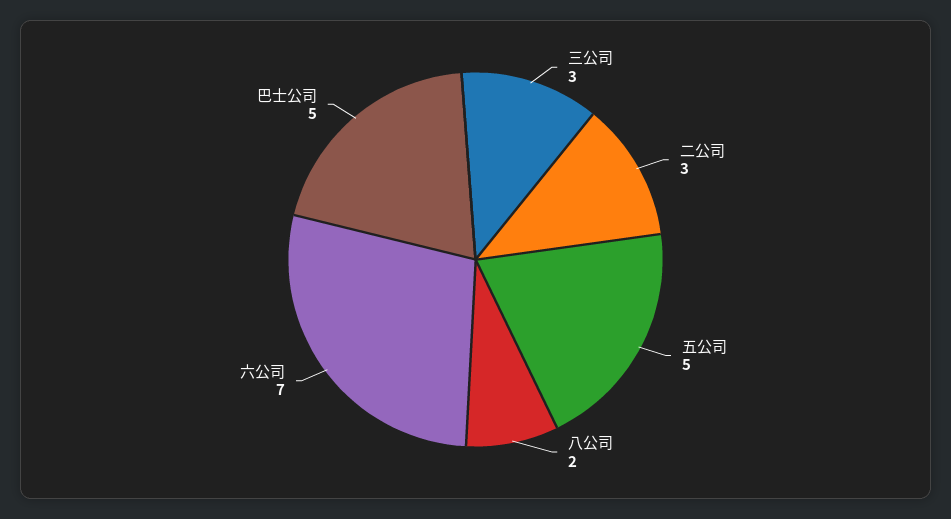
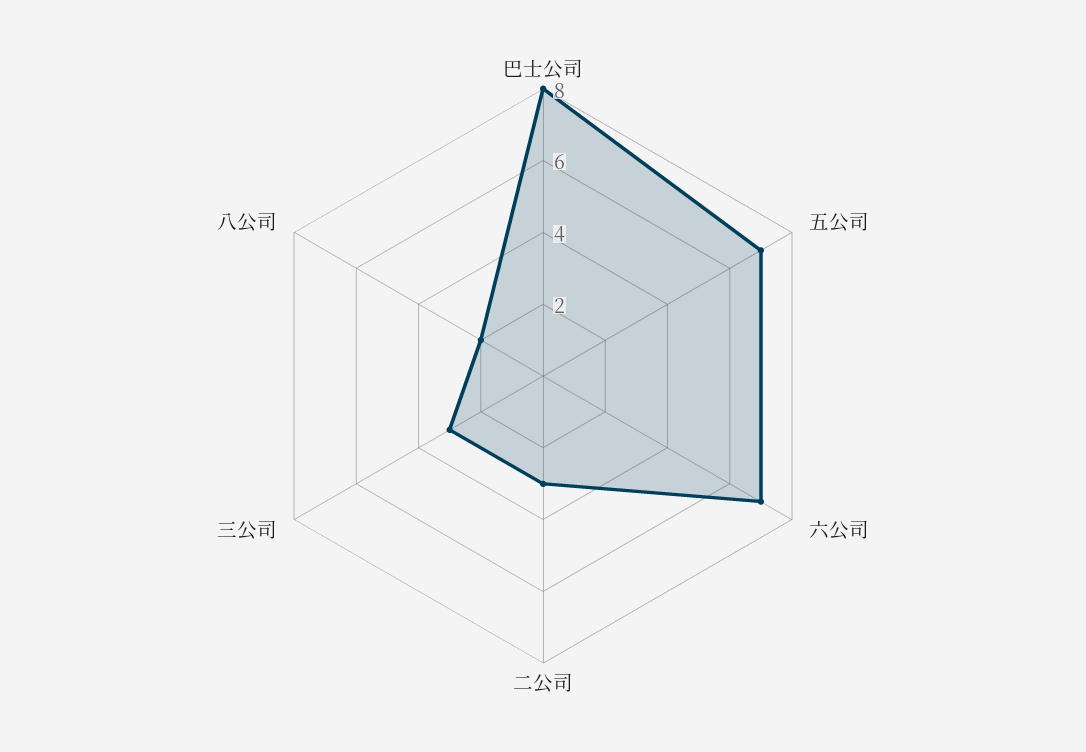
五公司: 5 -> 7
巴士公司: 5 -> 8

